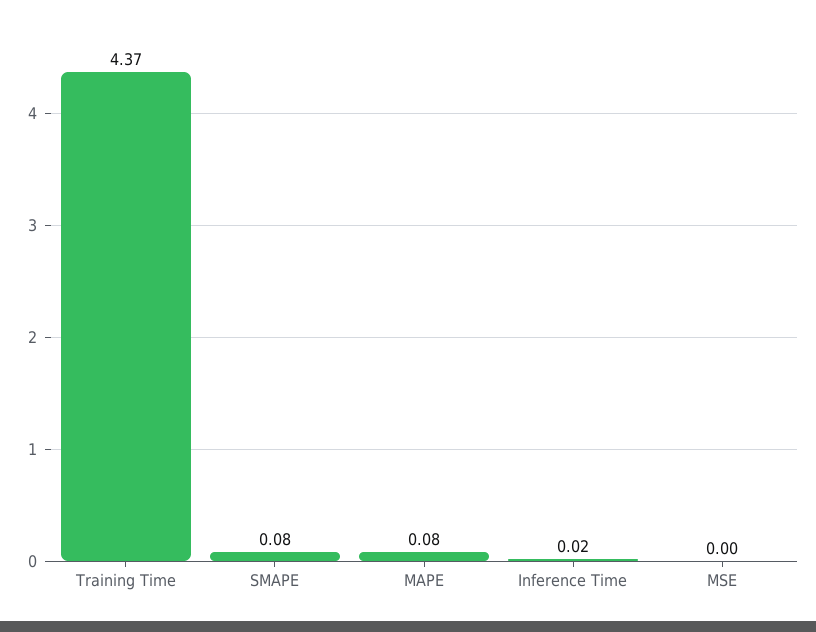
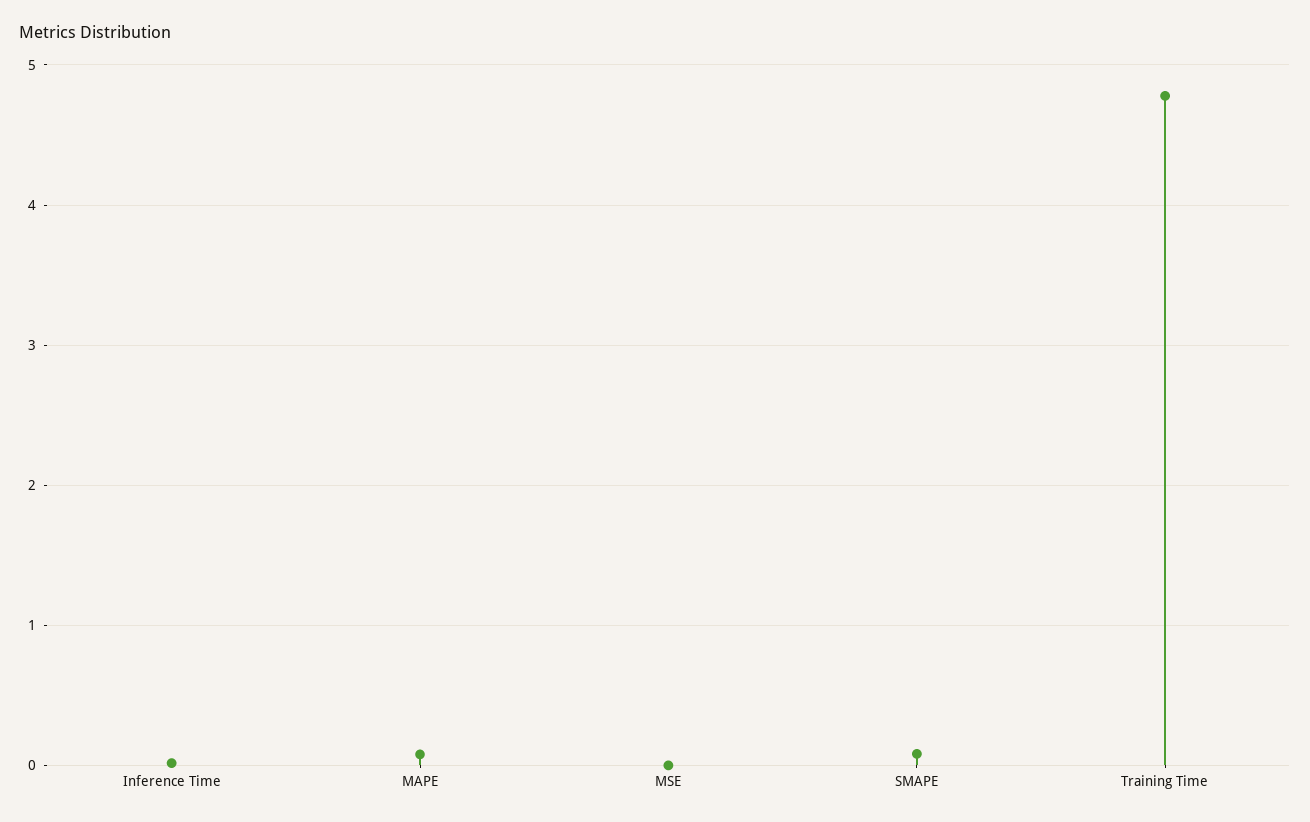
Training Time: 4.37 -> 4.8

